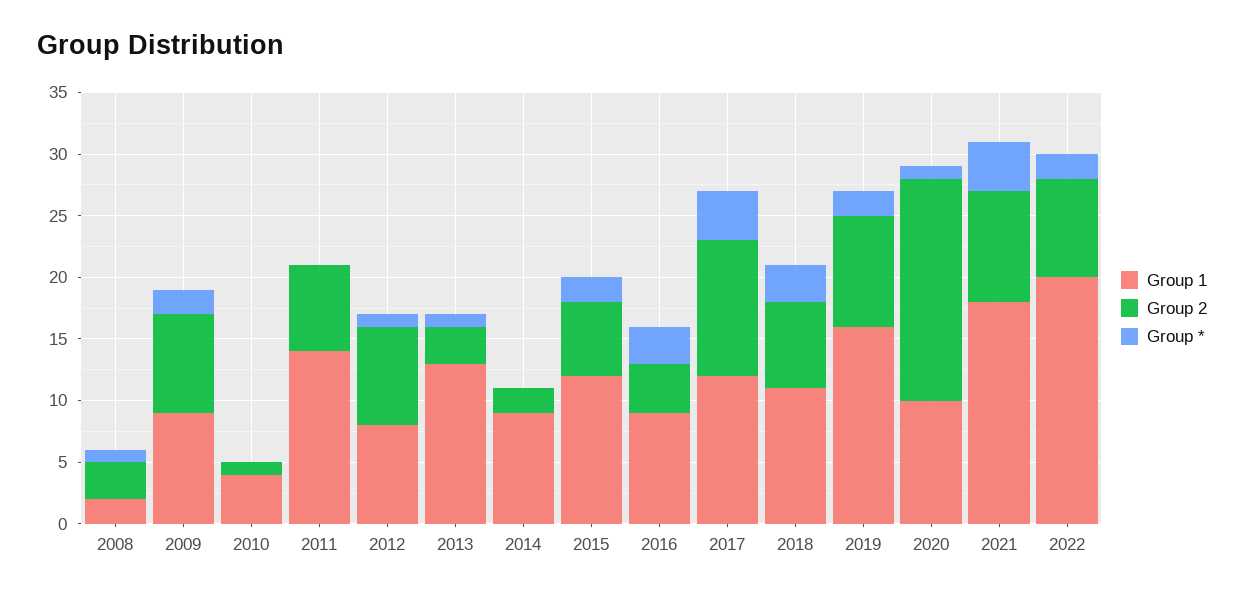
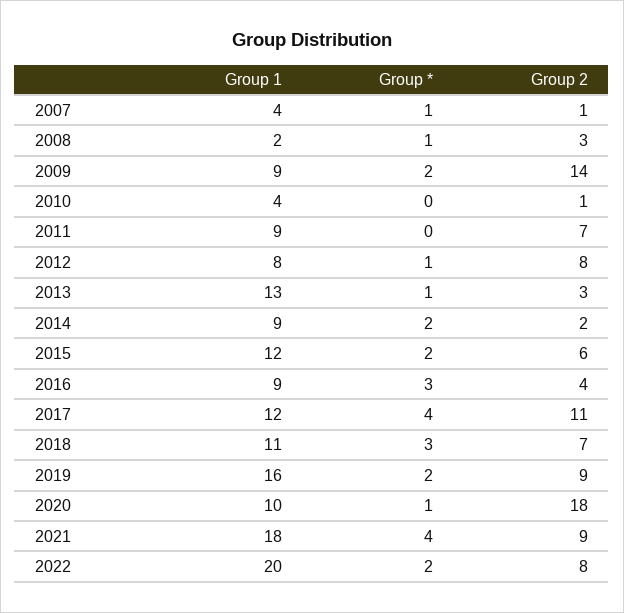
Group 2, 2009: 8 -> 14
Group 1, 2011: 14 -> 9
Group *, 2014: 0 -> 2
Group 1, 2007: none -> 4
Group *, 2007: none -> 1
Group 2, 2007: none -> 1

